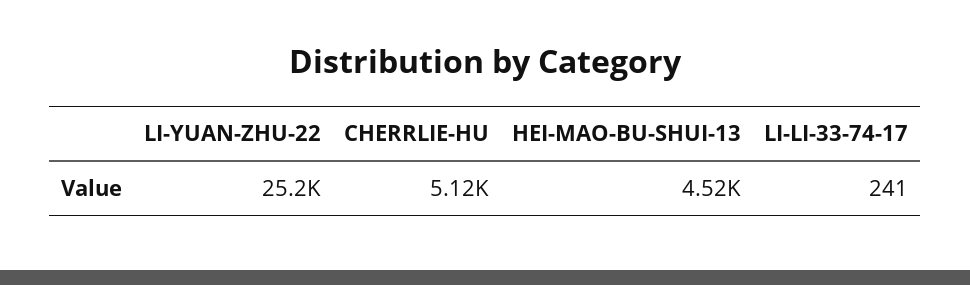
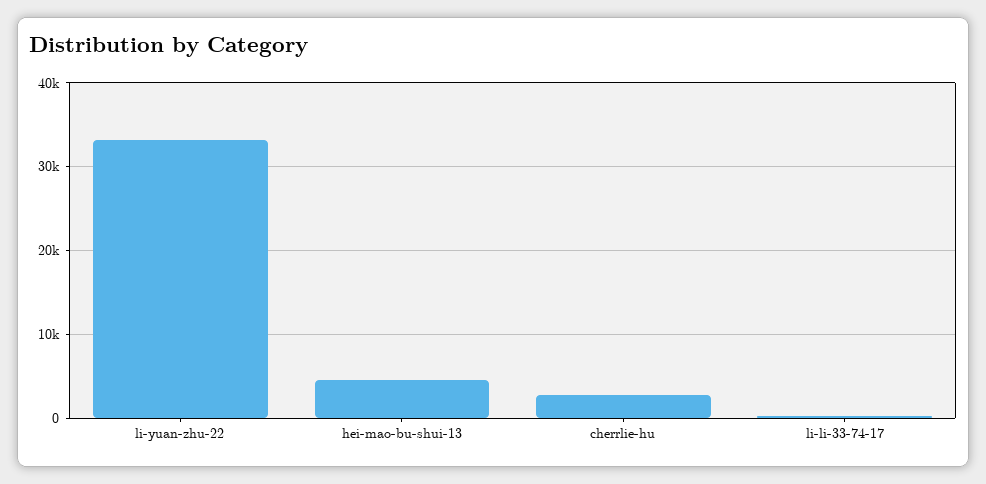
LI-YUAN-ZHU-22: 25200 -> 33000
CHERRLIE-HU: 5120 -> 3000

